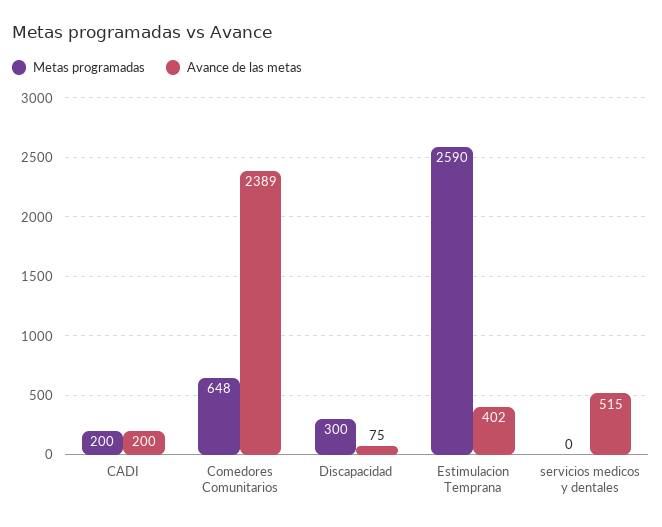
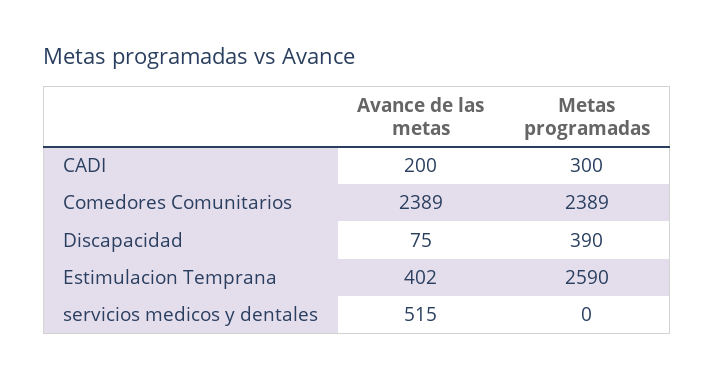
Metas programadas, CADI: 200 -> 300
Metas programadas, Comedores Comunitarios: 648 -> 2389
Metas programadas, Discapacidad: 300 -> 390

